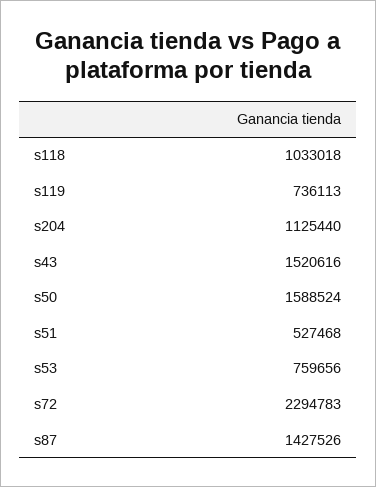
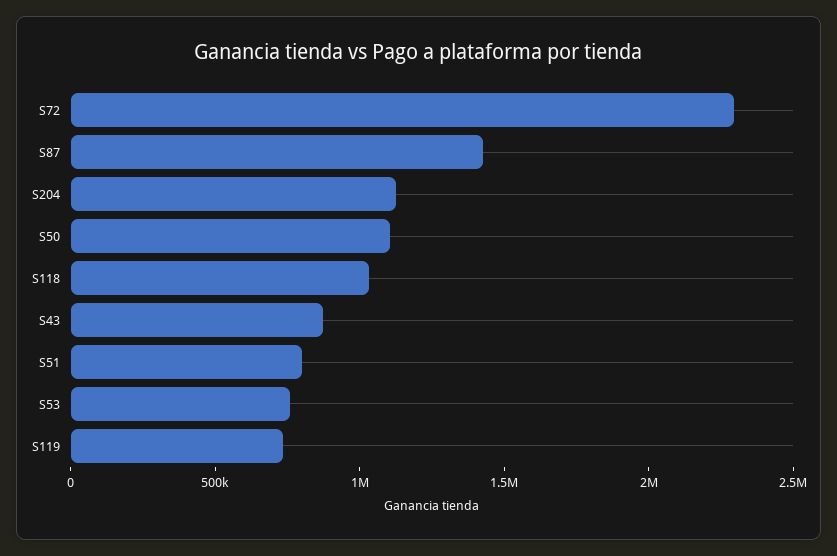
s43: 1520616 -> 900000
s50: 1588524 -> 1100000
s51: 527468 -> 800000

